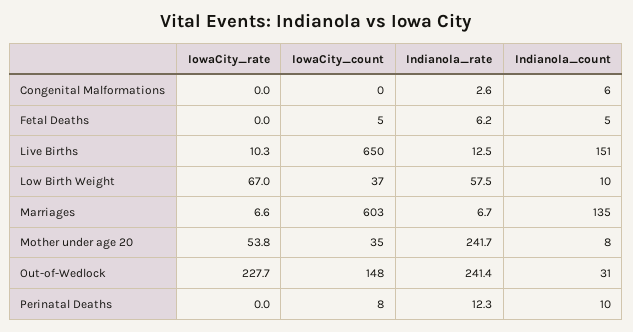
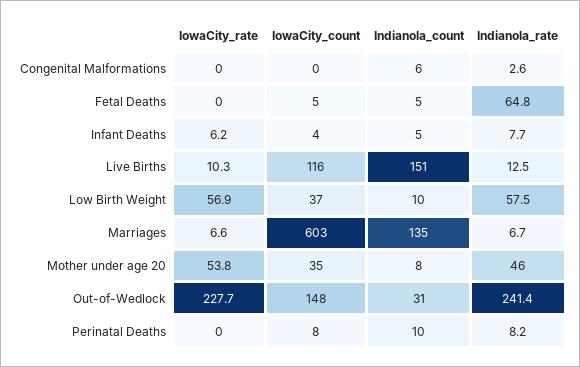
Indianola_rate, Fetal Deaths: 6.2 -> 64.8
IowaCity_count, Live Births: 650 -> 116
IowaCity_rate, Low Birth Weight: 67 -> 56.9
Indianola_rate, Mother under age 20: 241.7 -> 46
Indianola_rate, Perinatal Deaths: 12.3 -> 8.2
IowaCity_rate, Infant Deaths: none -> 6.2
IowaCity_count, Infant Deaths: none -> 4
Indianola_count, Infant Deaths: none -> 5
Indianola_rate, Infant Deaths: none -> 7.7

